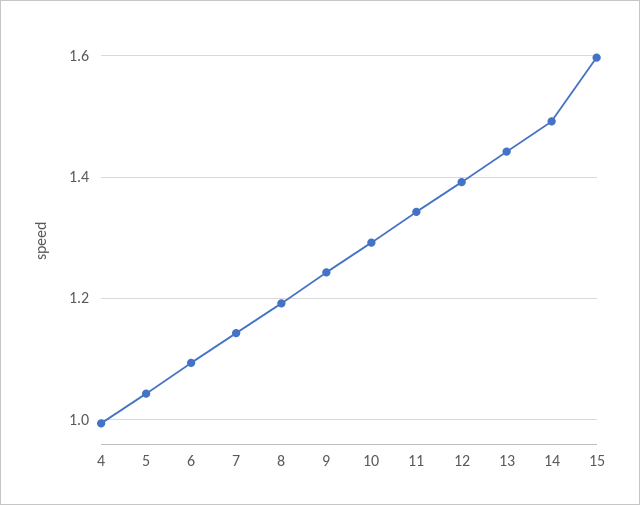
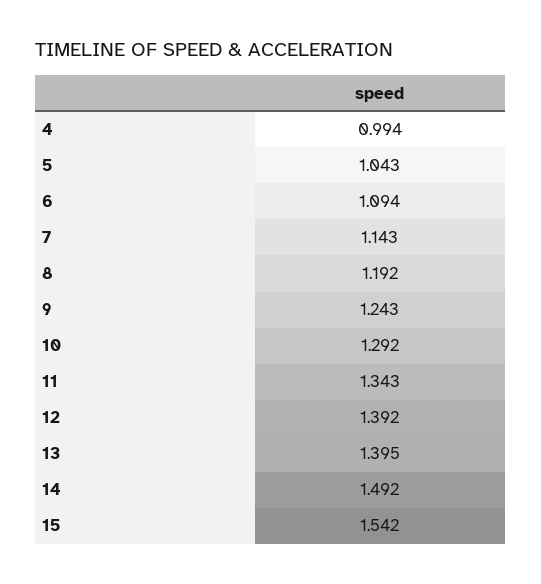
13: 1.44 -> 1.395
15: 1.6 -> 1.542

